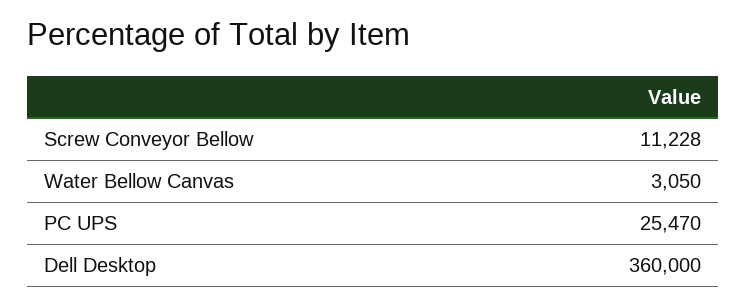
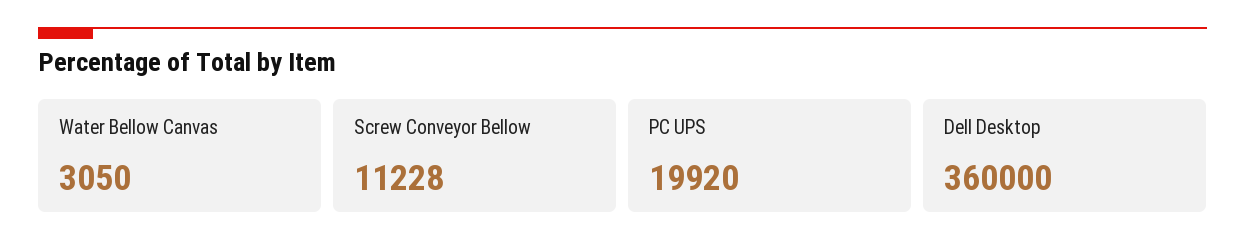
PC UPS: 25470 -> 19920

